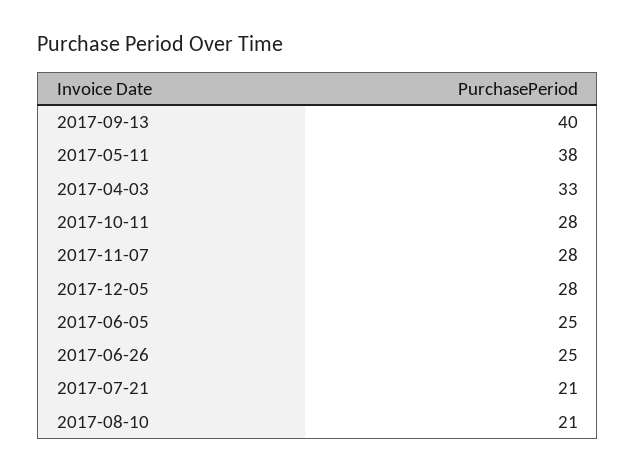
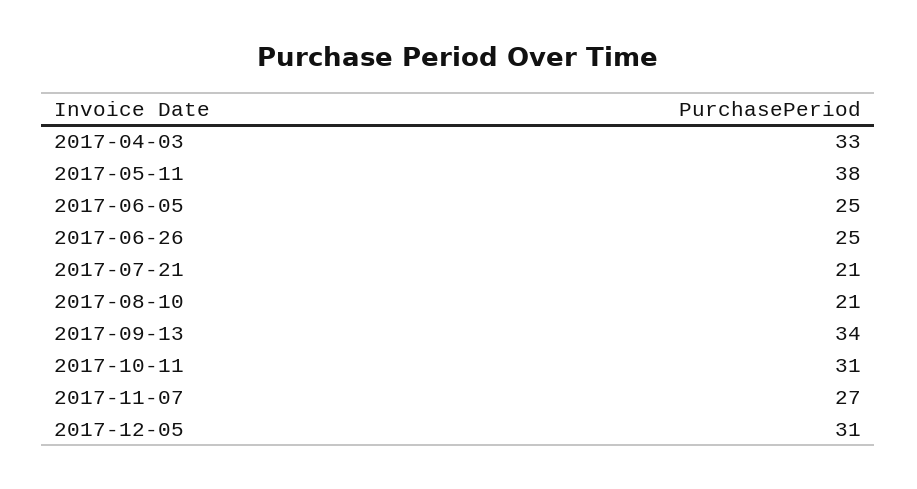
2017-09-13: 40 -> 34
2017-10-11: 28 -> 31
2017-11-07: 28 -> 27
2017-12-05: 28 -> 31

